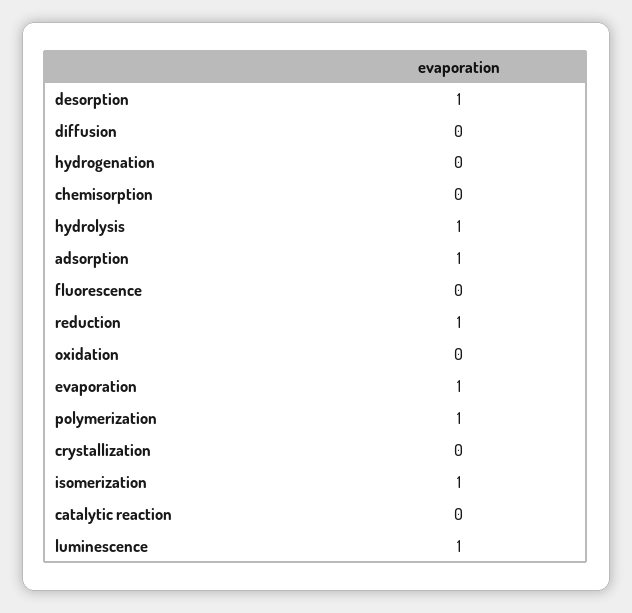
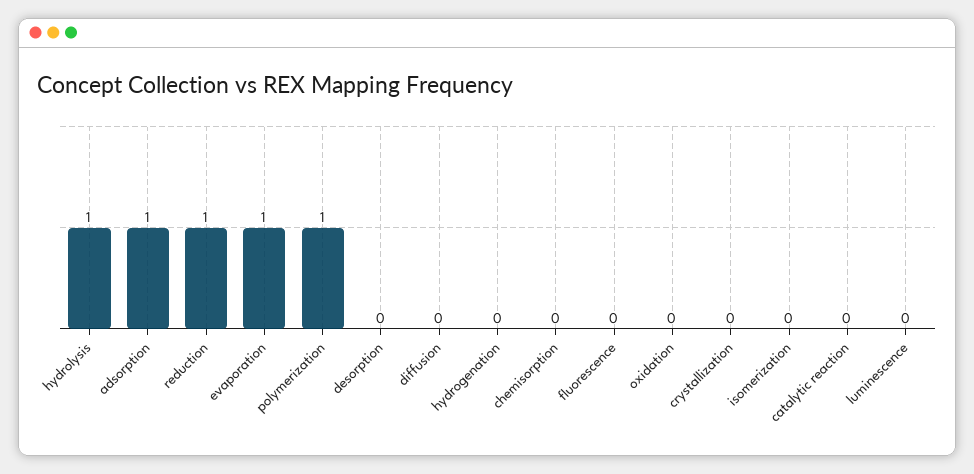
desorption: 1 -> 0
isomerization: 1 -> 0
luminescence: 1 -> 0

